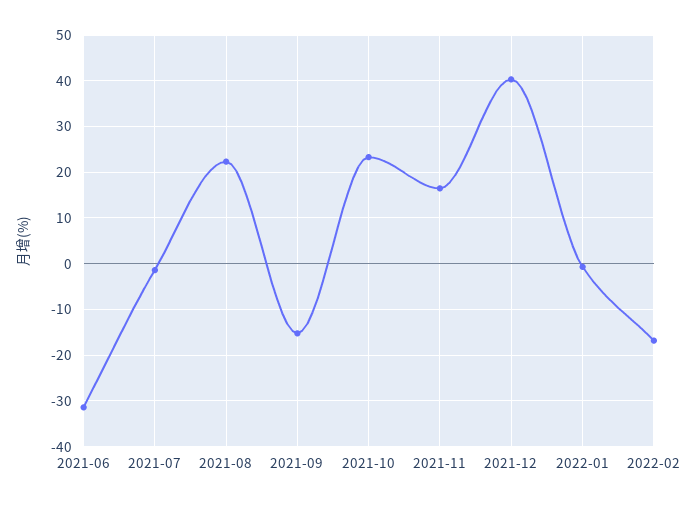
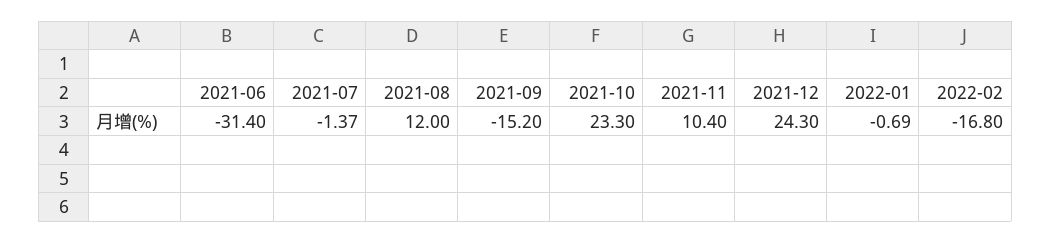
2021-08: 22 -> 12
2021-11: 16 -> 10.4
2021-12: 40 -> 24.3

